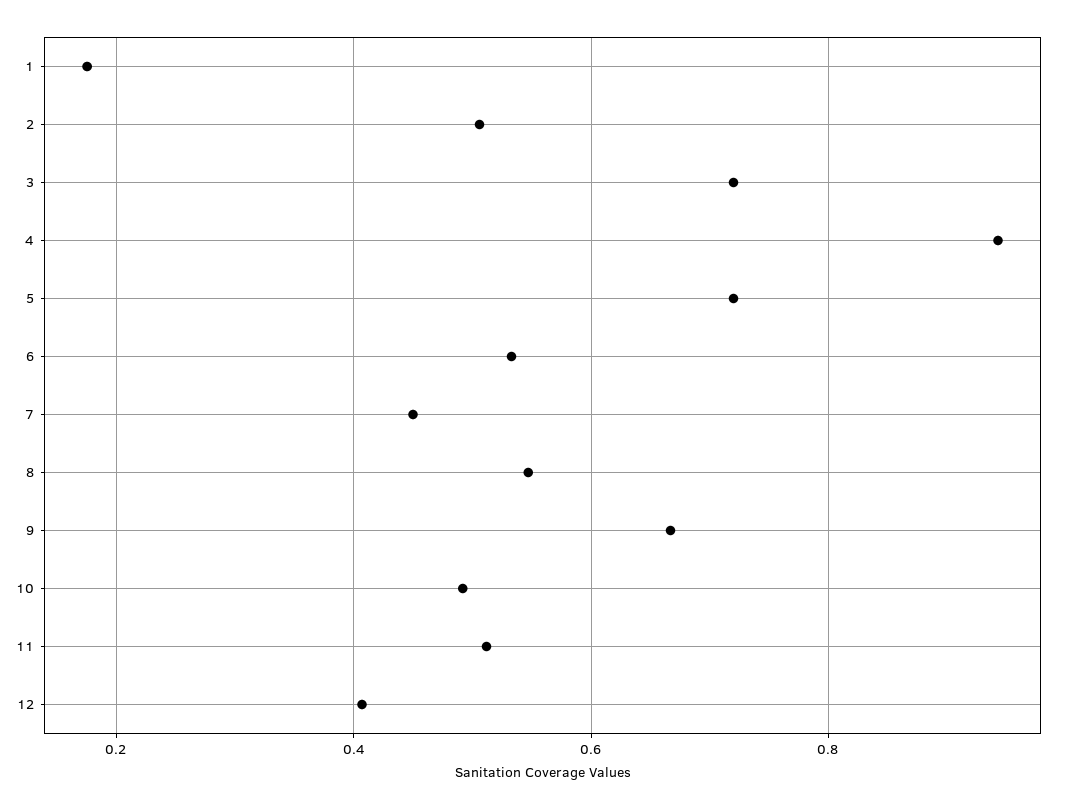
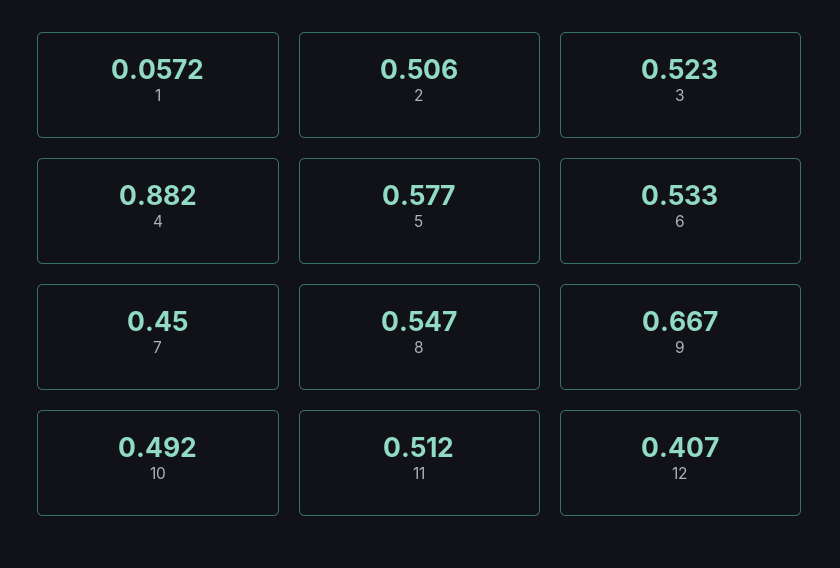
1: 0.18 -> 0.0572
3: 0.72 -> 0.523
4: 0.94 -> 0.882
5: 0.72 -> 0.577

